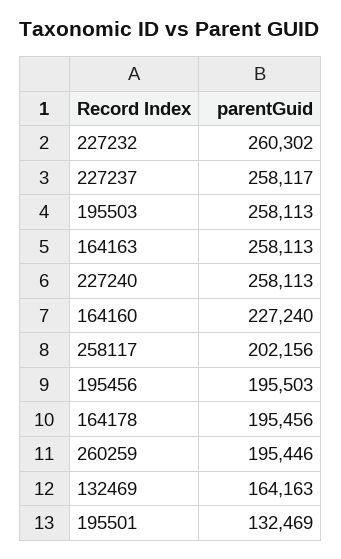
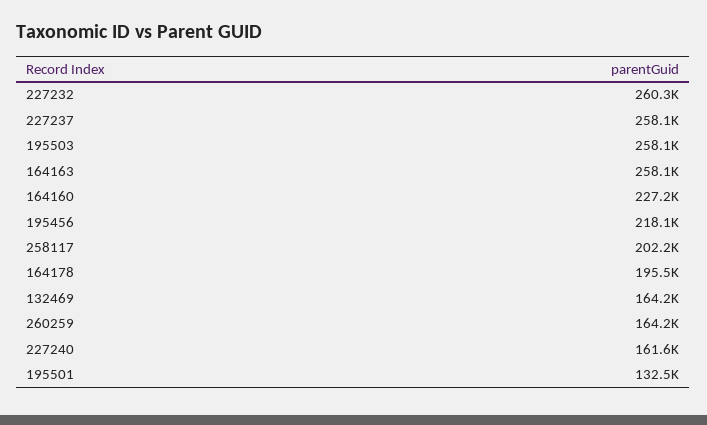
227240: 258113 -> 161600
195456: 195503 -> 218100
260259: 195446 -> 164200

